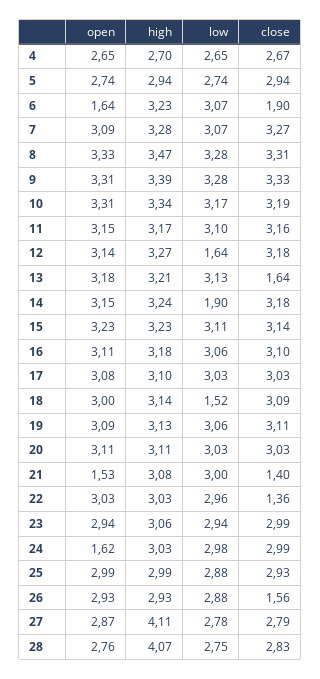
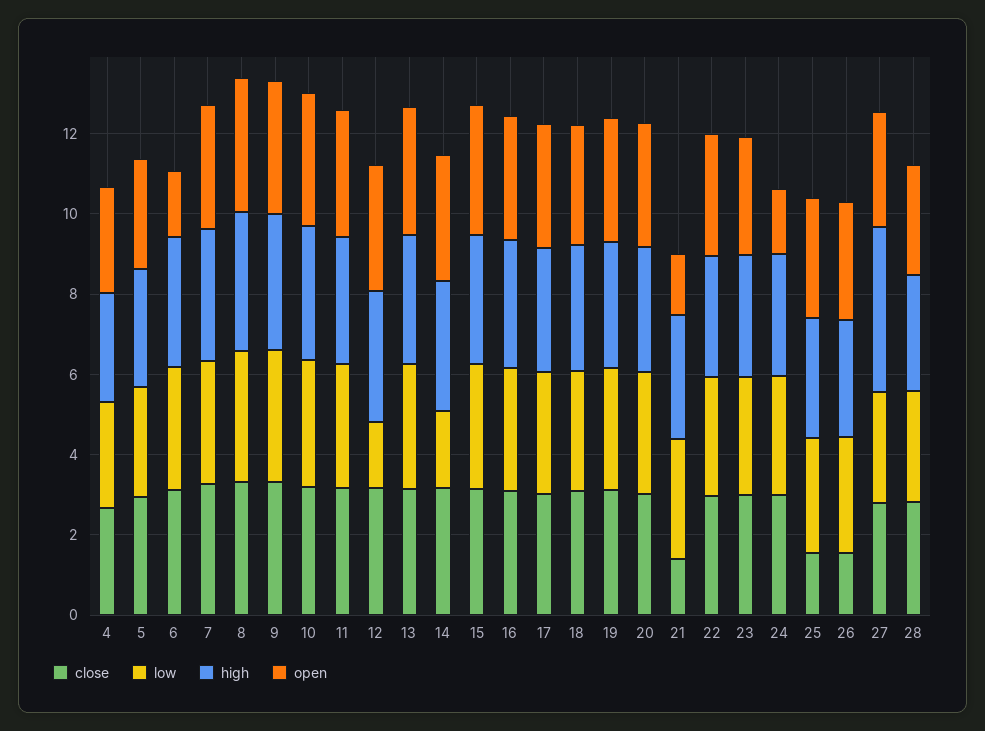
close, 6: 1.9 -> 3
close, 13: 1.64 -> 3
low, 18: 1.52 -> 3
close, 22: 1.36 -> 3
close, 25: 2.93 -> 1.5
high, 28: 4.07 -> 3

